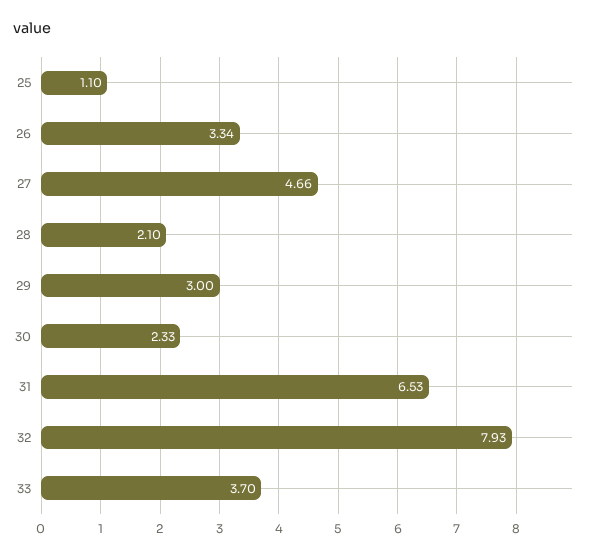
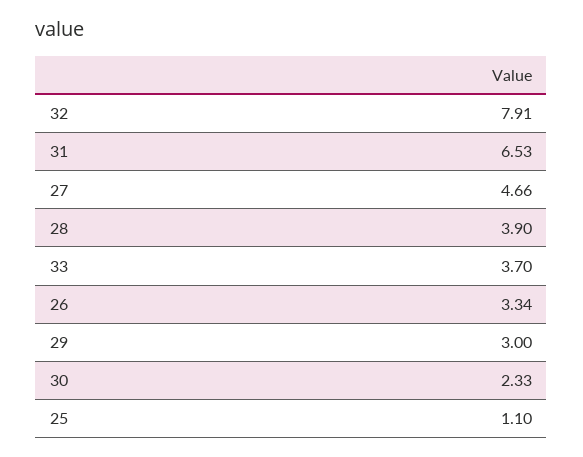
28: 2.1 -> 3.9
32: 7.93 -> 7.91

